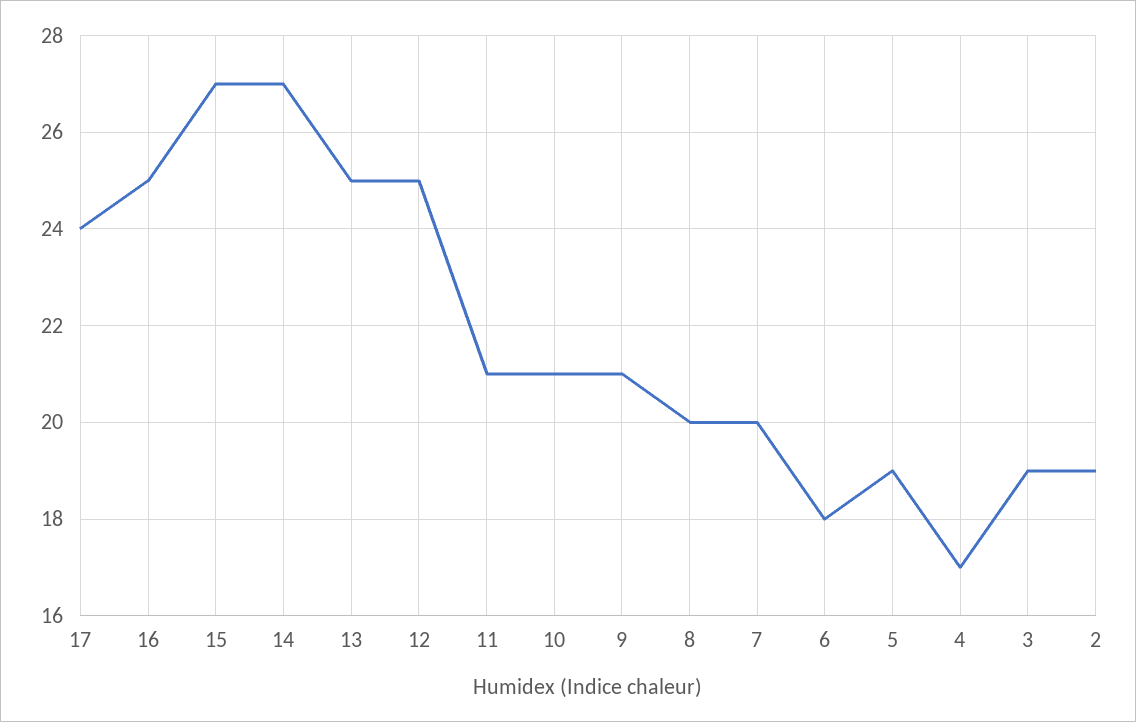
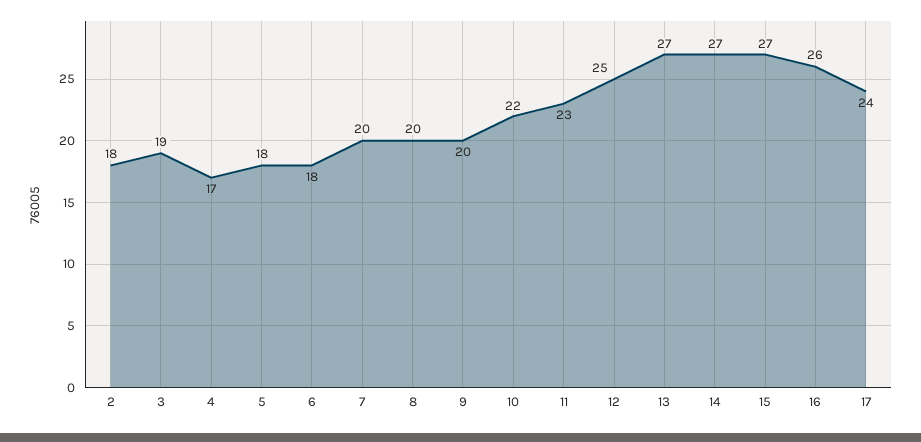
16: 25 -> 26
13: 25 -> 27
11: 21 -> 23
10: 21 -> 22
9: 21 -> 20
5: 19 -> 18
2: 19 -> 18

